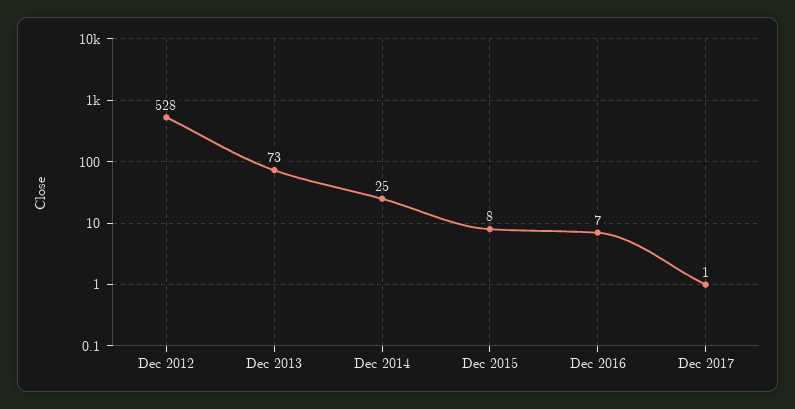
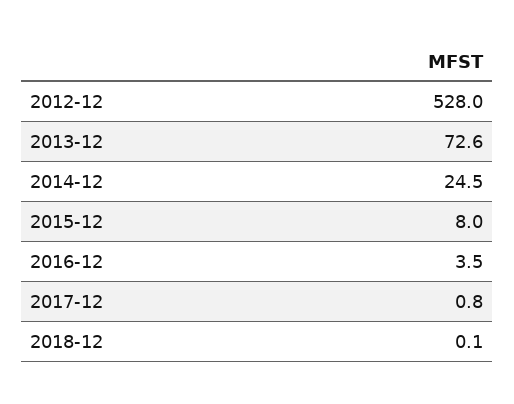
Dec 2016: 7 -> 3.5
2018-12: none -> 0.1

